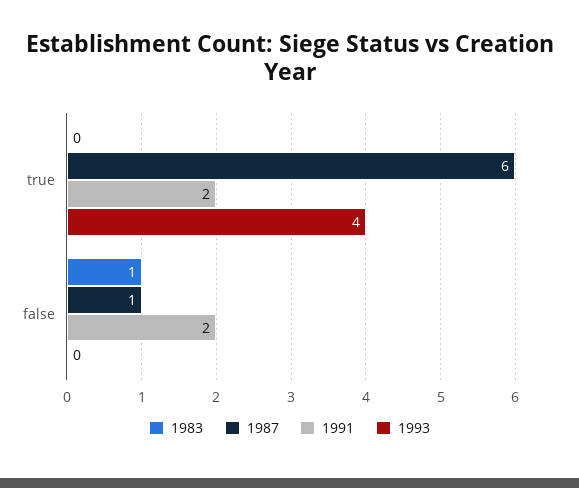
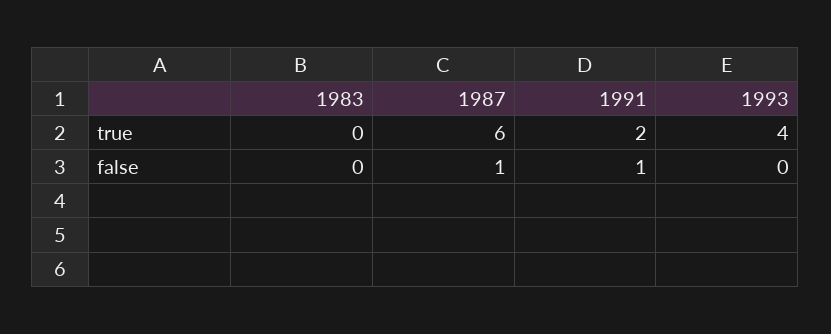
1983, false: 1 -> 0
1991, false: 2 -> 1

